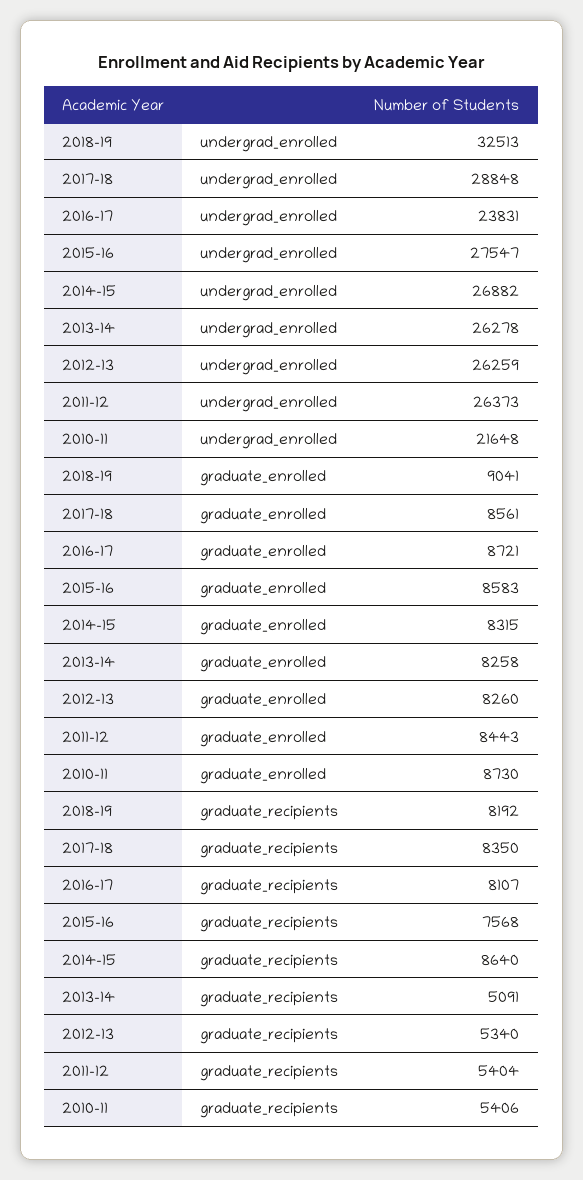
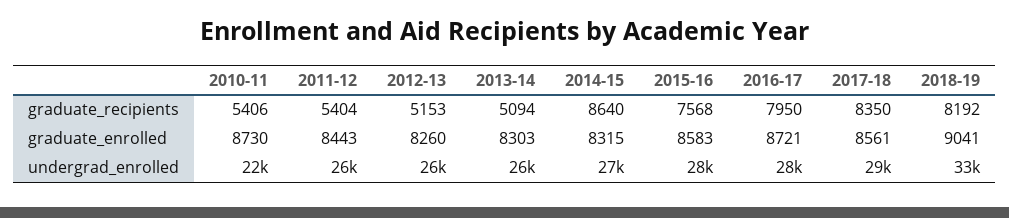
2016-17, undergrad_enrolled: 23831 -> 28000
2013-14, graduate_enrolled: 8258 -> 8303
2016-17, graduate_recipients: 8107 -> 7950
2013-14, graduate_recipients: 5091 -> 5094
2012-13, graduate_recipients: 5340 -> 5153

